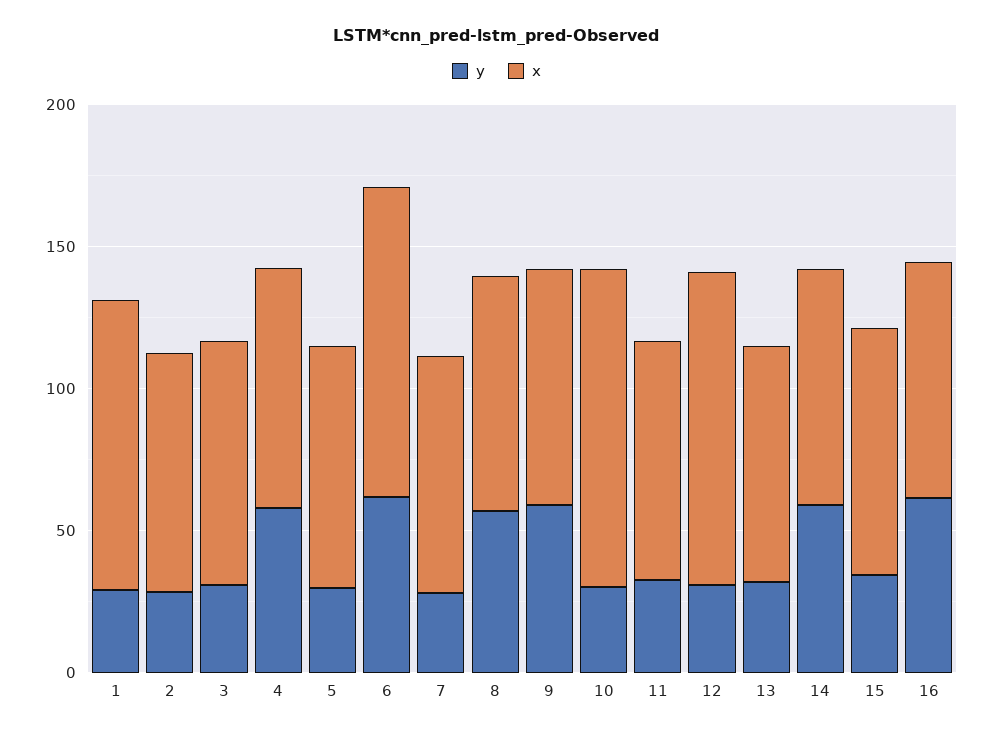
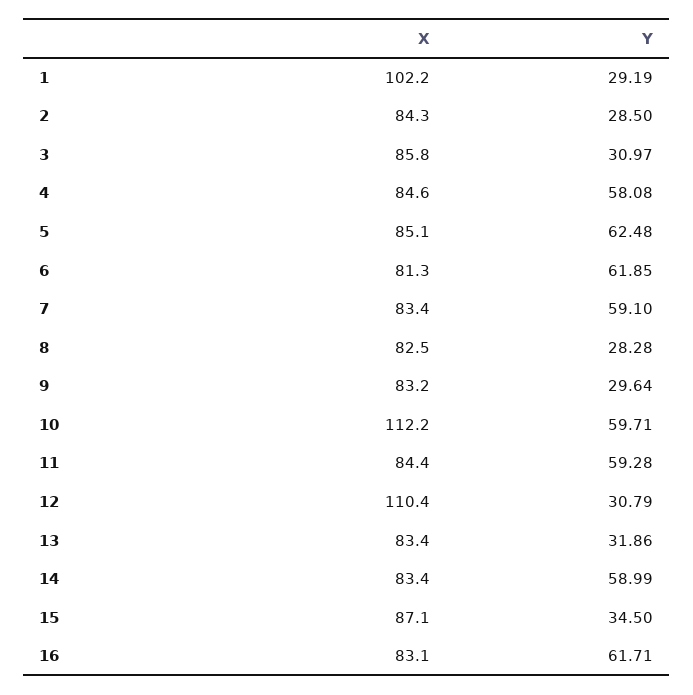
y, 5: 30 -> 62.48
x, 6: 110 -> 81.3
y, 7: 30 -> 59.1
y, 8: 60 -> 28.28
y, 9: 60 -> 29.64
y, 10: 30 -> 59.71
y, 11: 30 -> 59.28

